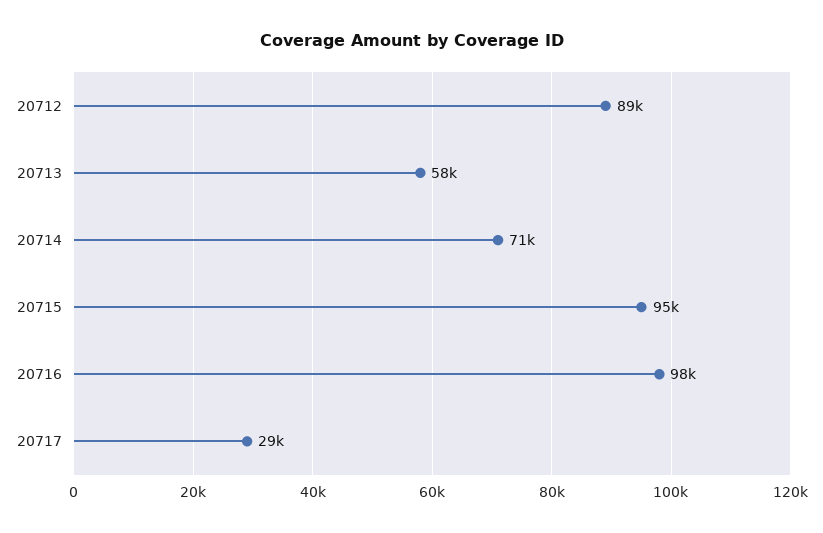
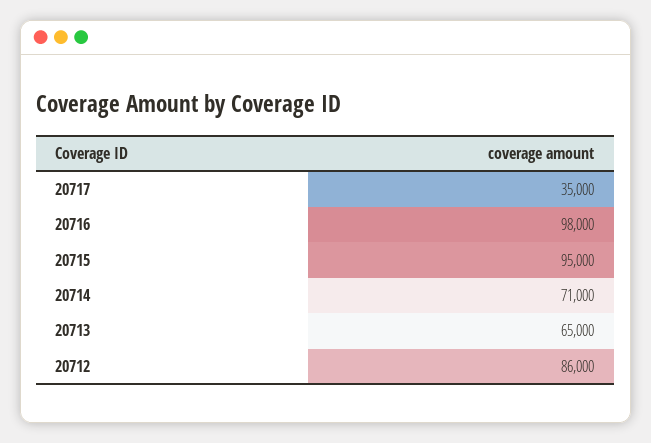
20712: 89000 -> 86000
20713: 58000 -> 65000
20717: 29000 -> 35000

